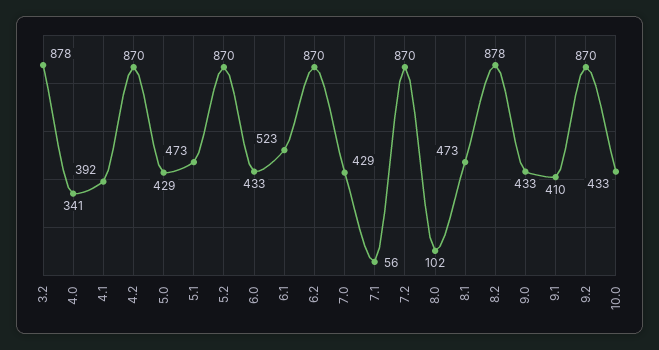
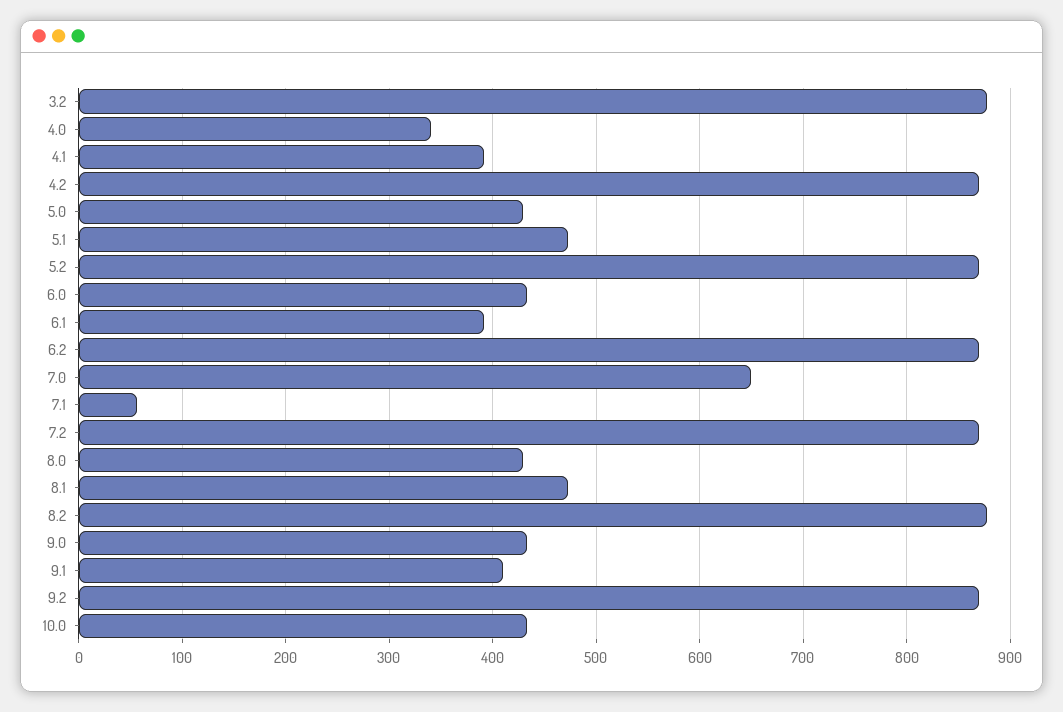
6.1: 523 -> 390
7.0: 429 -> 650
8.0: 102 -> 430

